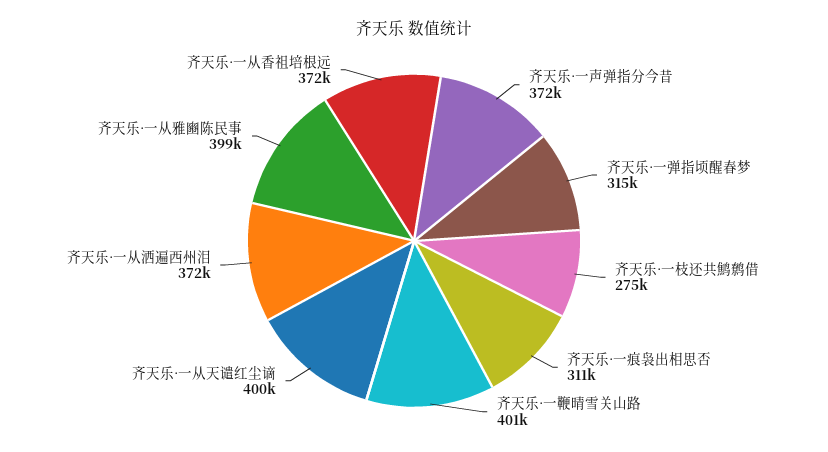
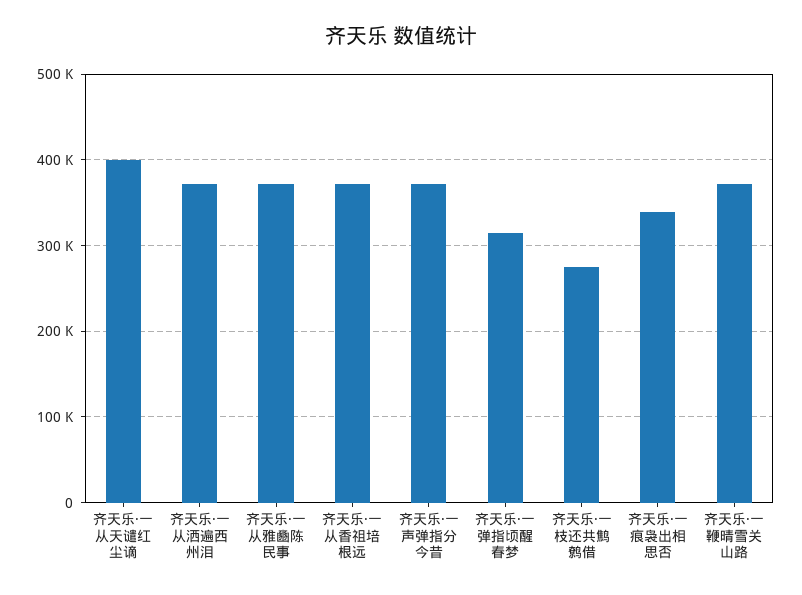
齐天乐·一痕袅出相思否: 311000 -> 340000
齐天乐·一鞭晴雪关山路: 401000 -> 370000
齐天乐·一从雅豳陈民事: 399000 -> 370000

